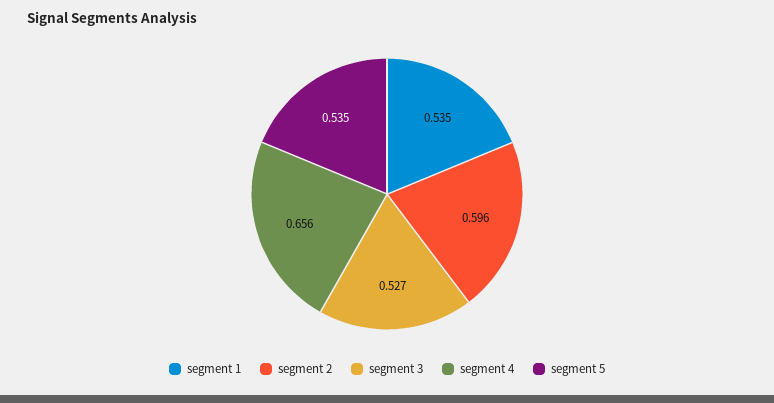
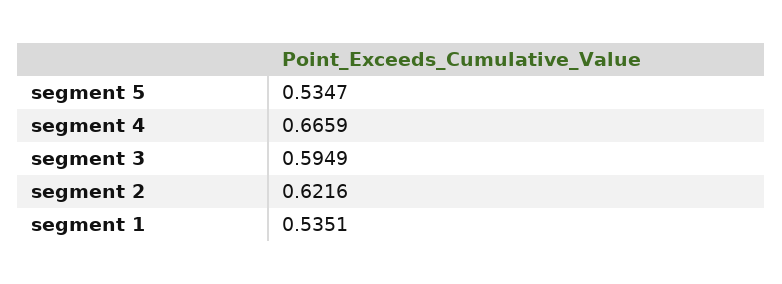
segment 2: 0.596 -> 0.6216
segment 3: 0.527 -> 0.5949
segment 4: 0.656 -> 0.6659

